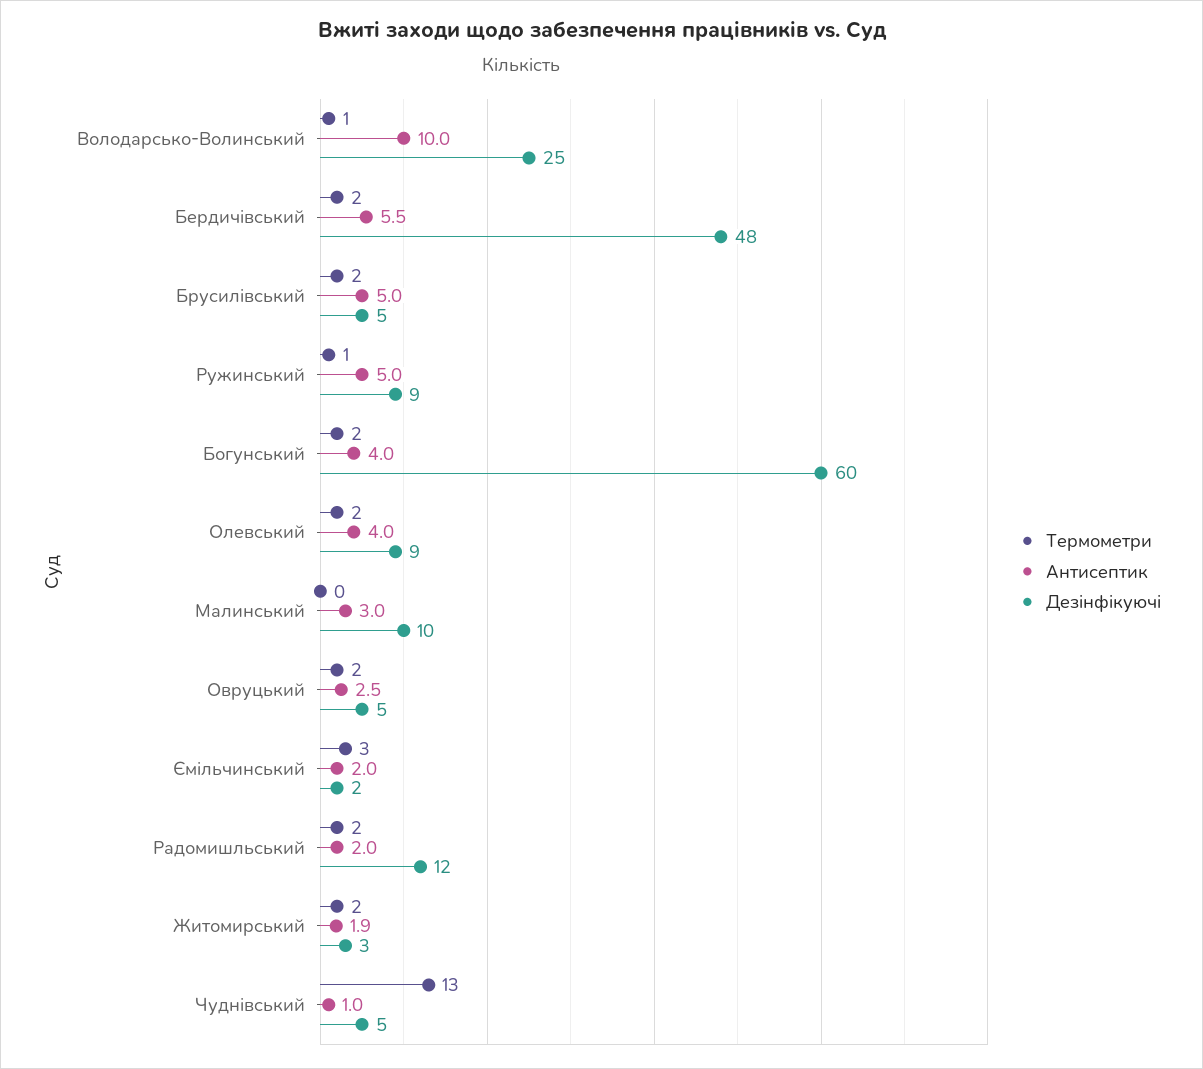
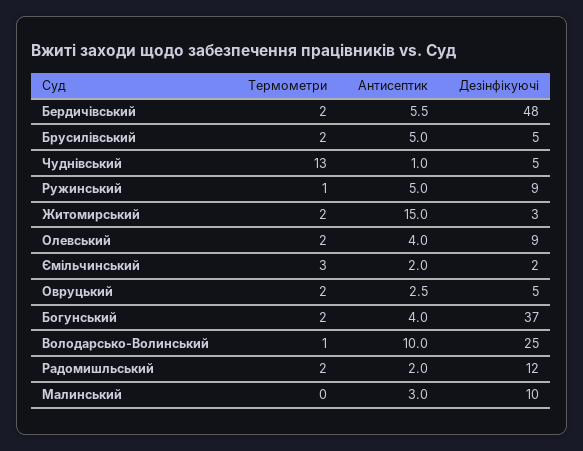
Дезінфікуючі, Богунський: 60 -> 37
Антисептик, Житомирський: 1.9 -> 15

